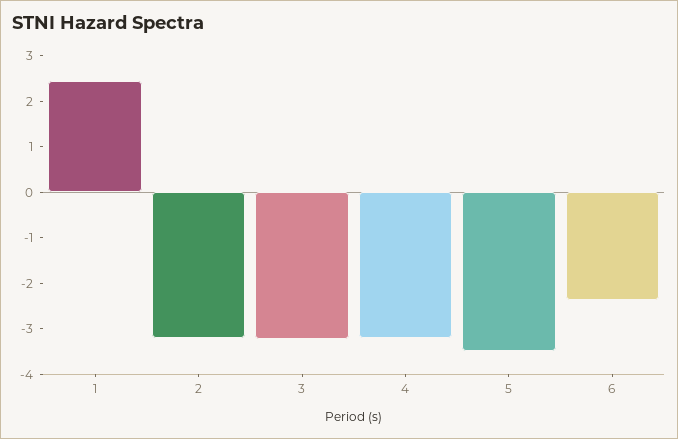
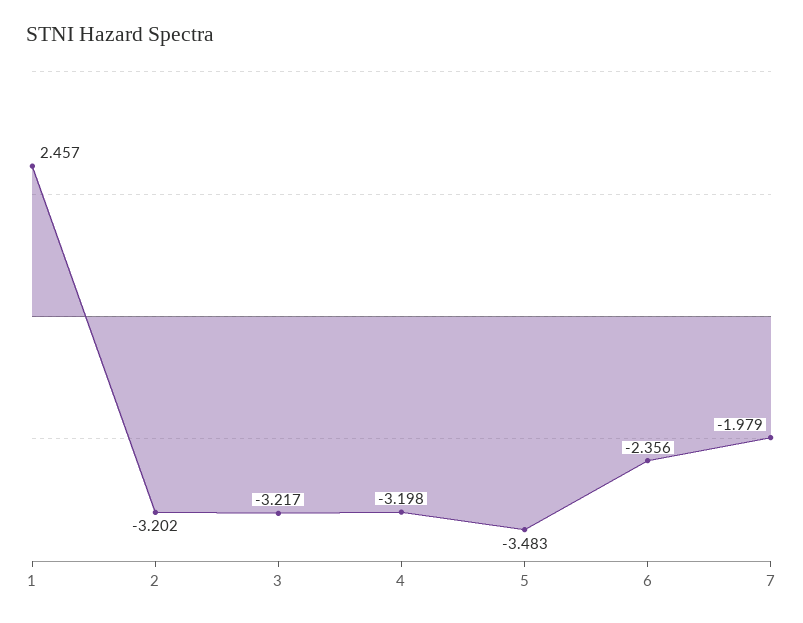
7: none -> -1.979

